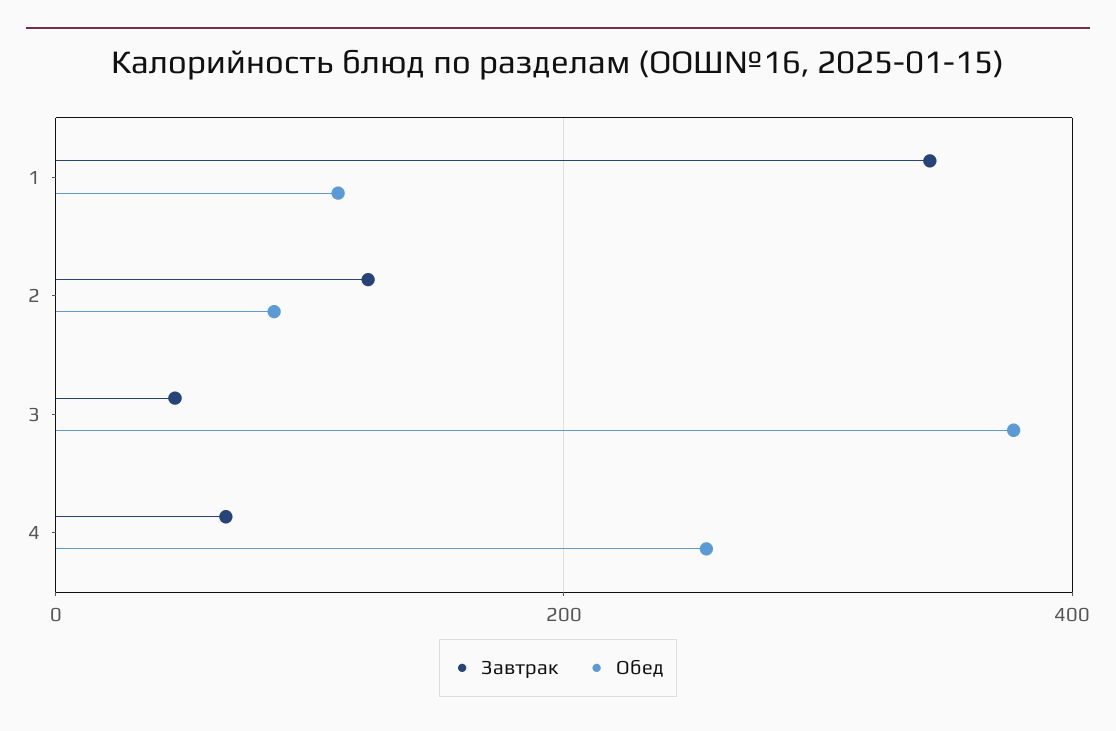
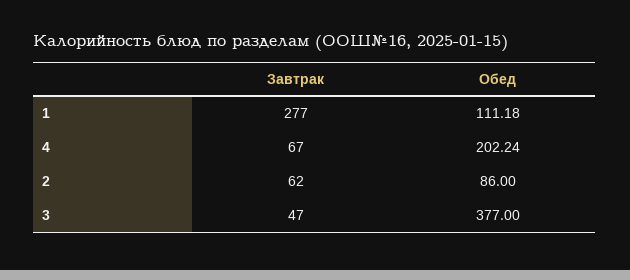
Завтрак, 1: 340 -> 277
Завтрак, 2: 120 -> 62
Обед, 4: 260 -> 202.24

